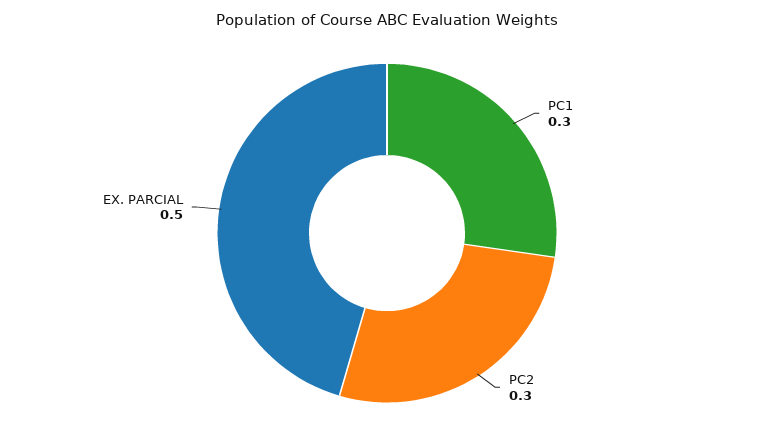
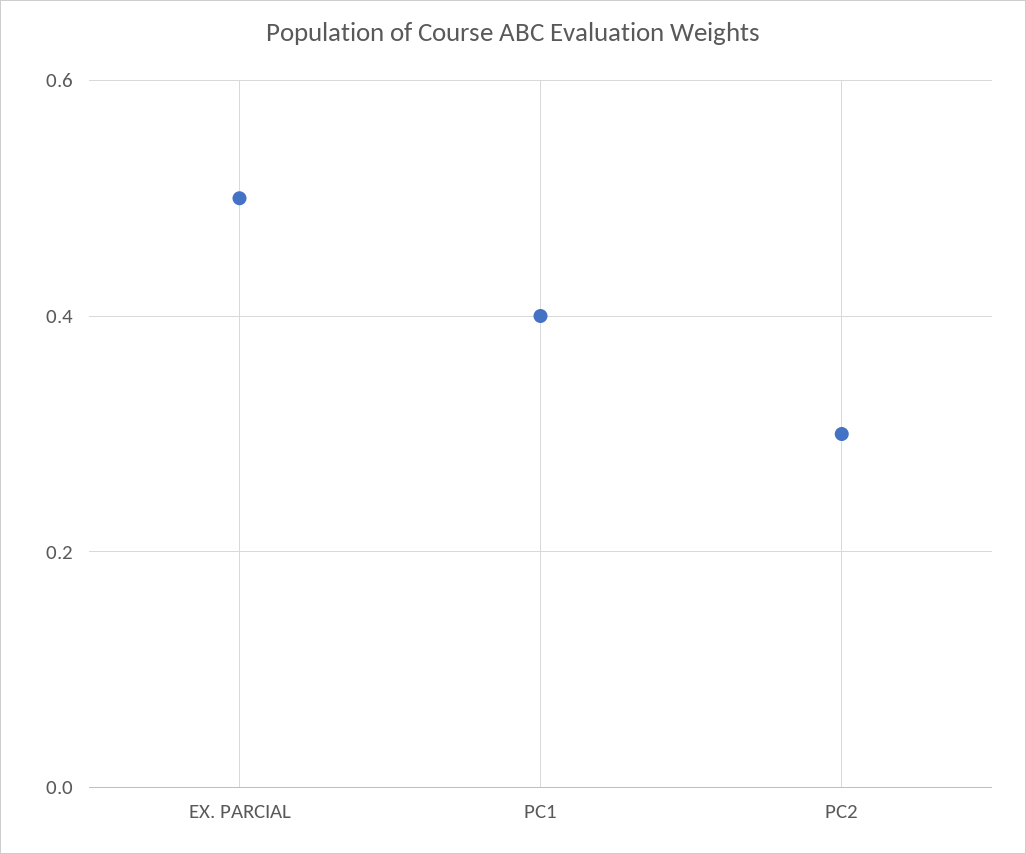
PC1: 0.3 -> 0.4

